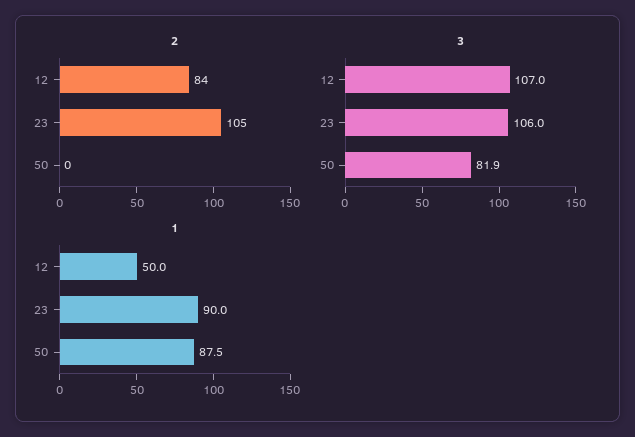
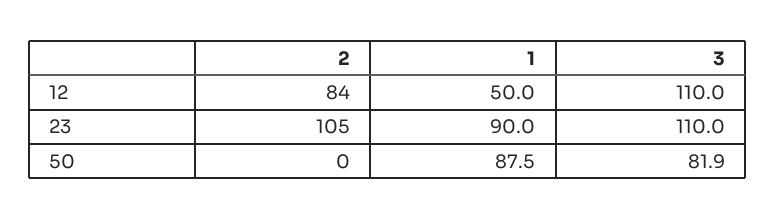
3, 12: 107 -> 110
3, 23: 106 -> 110

